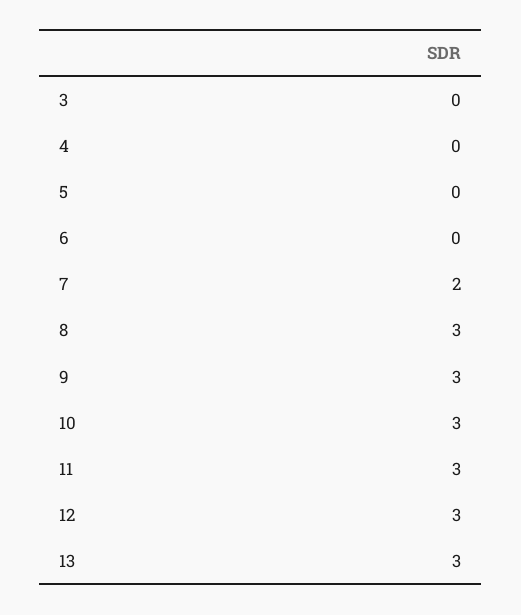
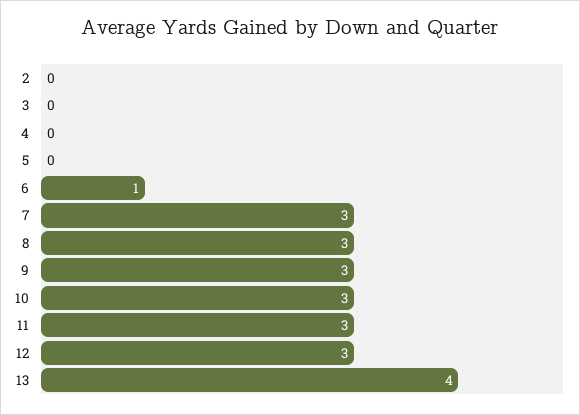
6: 0 -> 1
7: 2 -> 3
13: 3 -> 4
2: none -> 0

